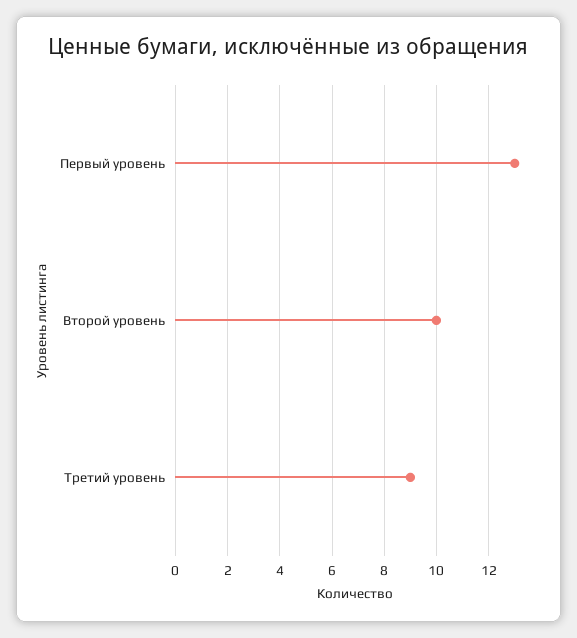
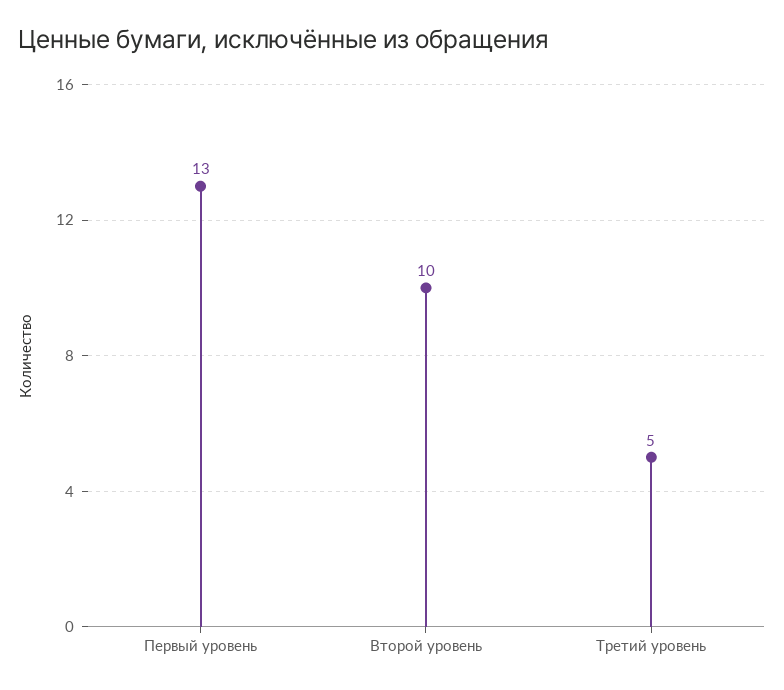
Третий уровень: 9 -> 5

